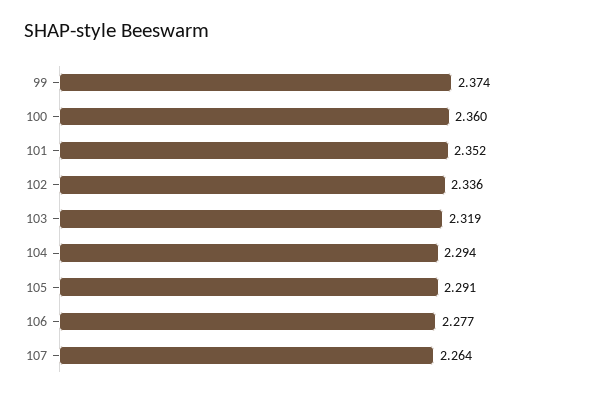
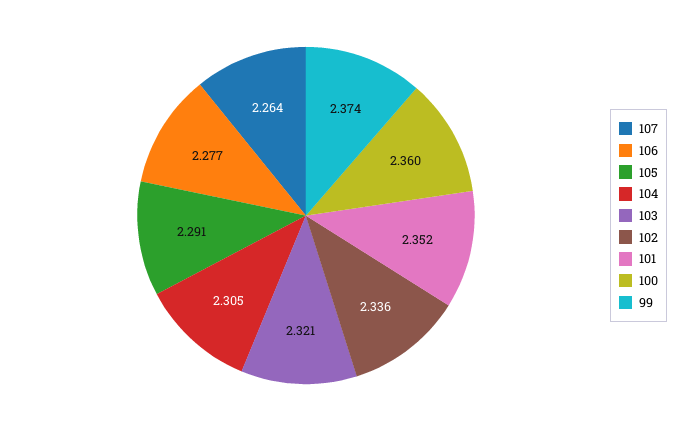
103: 2.319 -> 2.321
104: 2.294 -> 2.305

